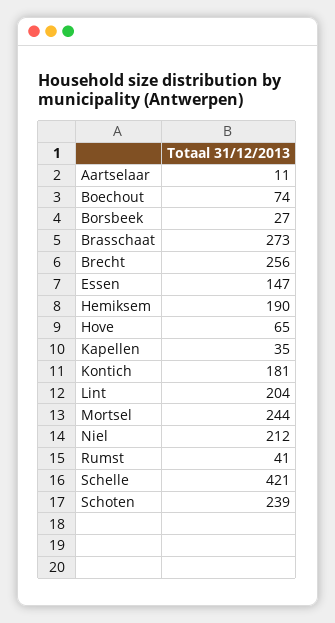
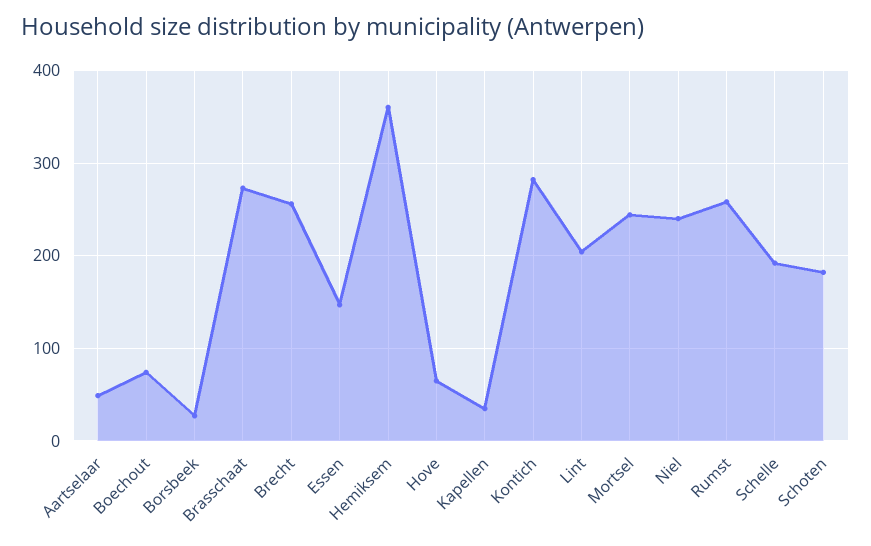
Aartselaar: 11 -> 50
Hemiksem: 190 -> 360
Kontich: 181 -> 280
Niel: 212 -> 240
Rumst: 41 -> 260
Schelle: 421 -> 190
Schoten: 239 -> 180

